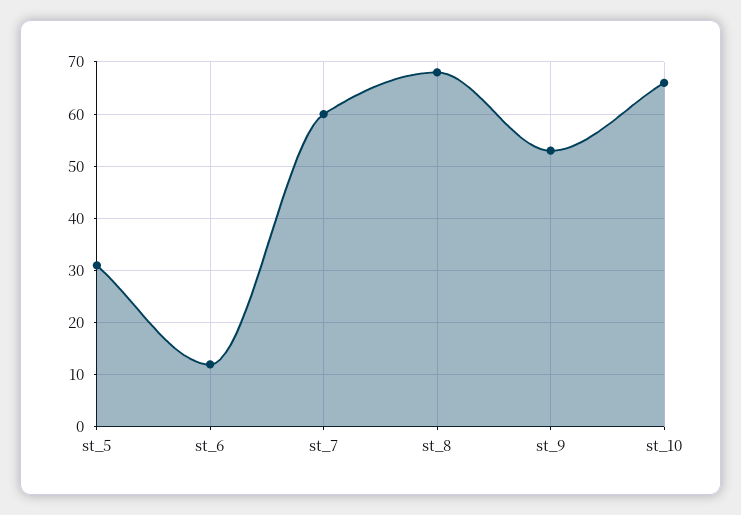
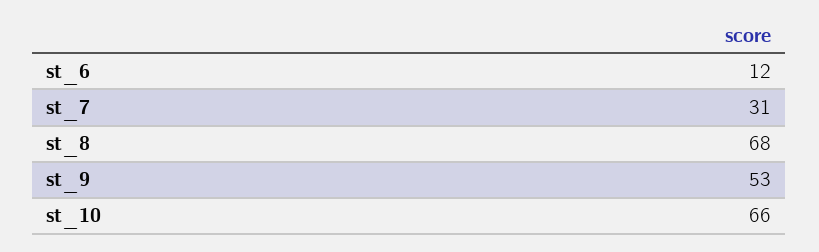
st_5: 30 -> none
st_7: 60 -> 31

